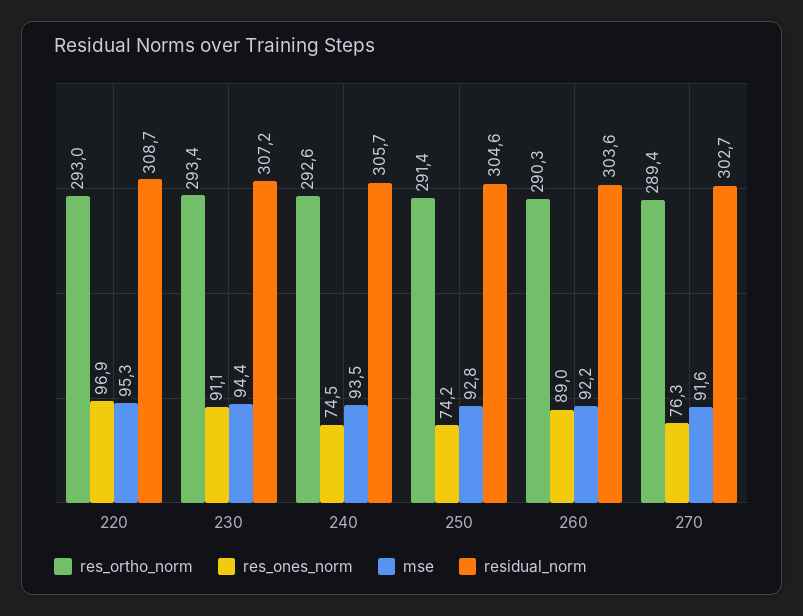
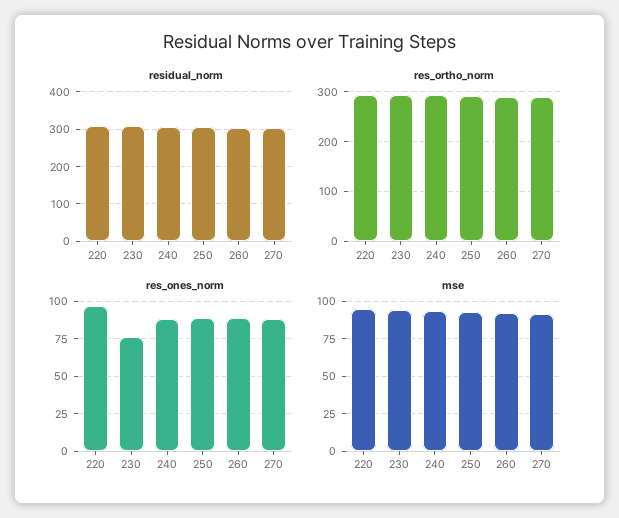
res_ones_norm, 230: 91.1 -> 75
res_ones_norm, 240: 74.5 -> 90
res_ones_norm, 250: 74.2 -> 90
res_ones_norm, 270: 76.3 -> 90

